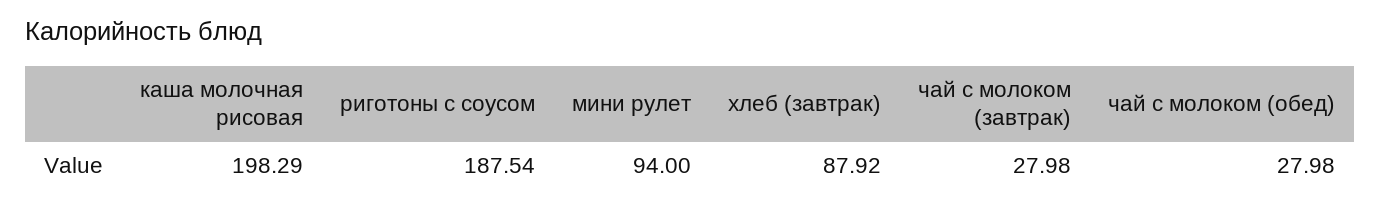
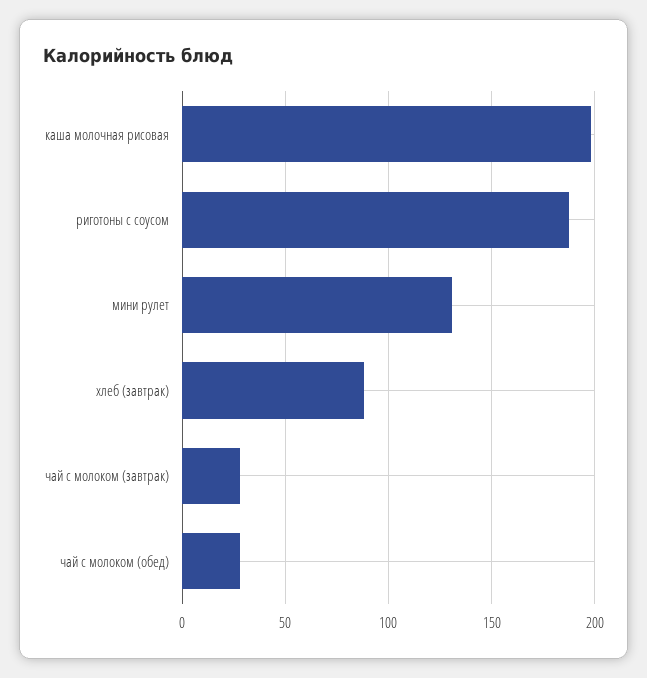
мини рулет: 94 -> 130

